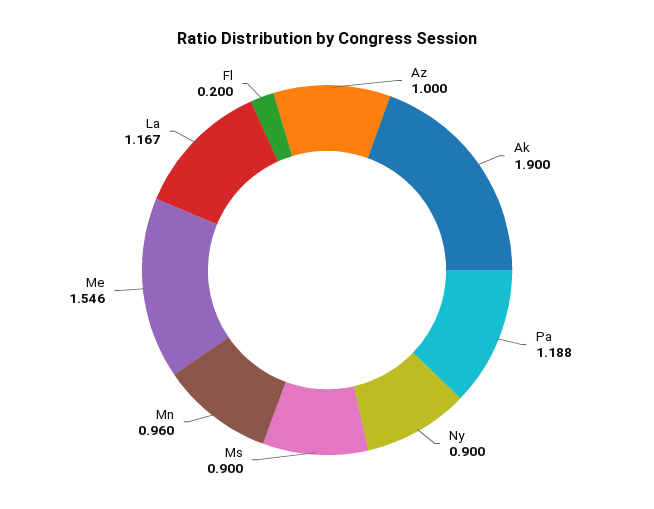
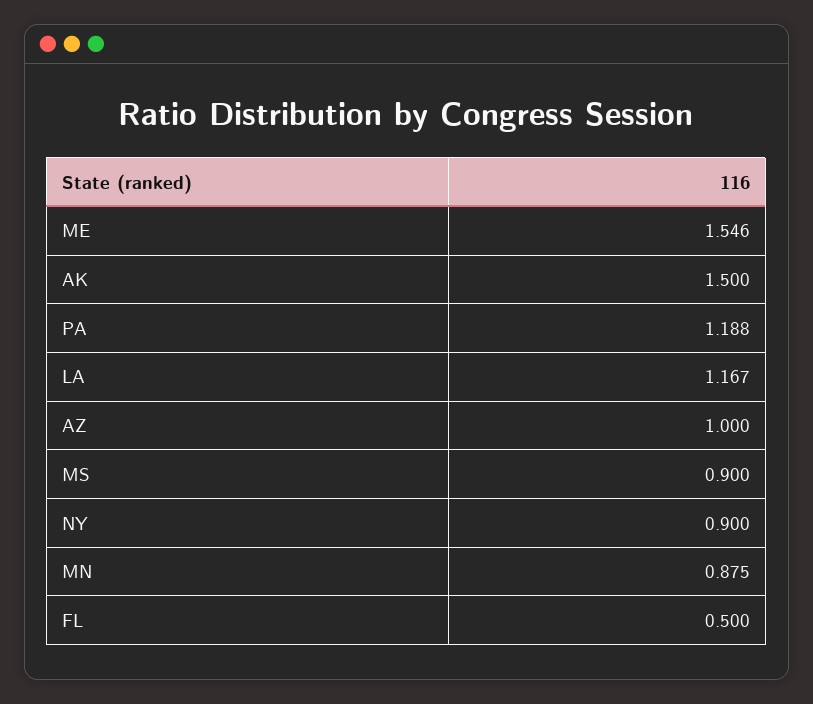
Ak: 1.9 -> 1.5
Mn: 0.96 -> 0.875
Fl: 0.2 -> 0.5

